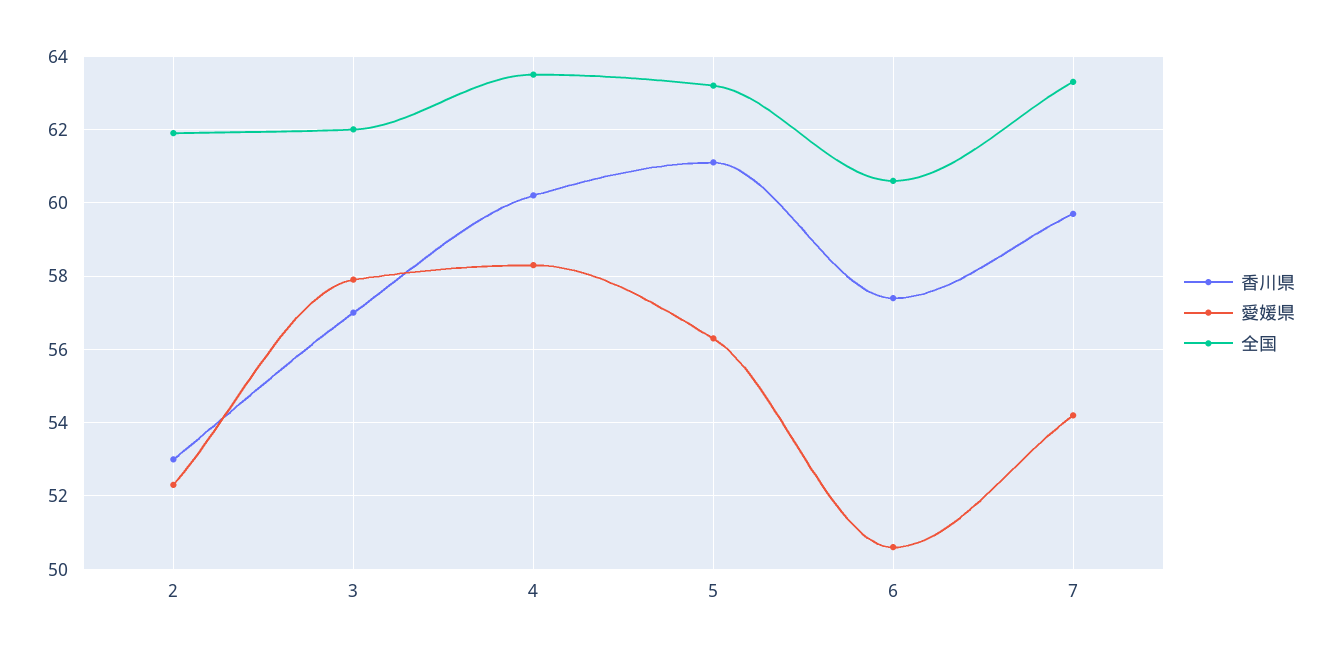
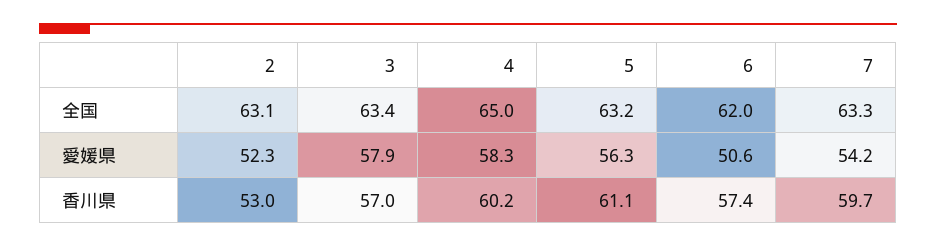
全国, 2: 62 -> 63.1
全国, 3: 62 -> 63.4
全国, 4: 63.5 -> 65
全国, 6: 60.5 -> 62

